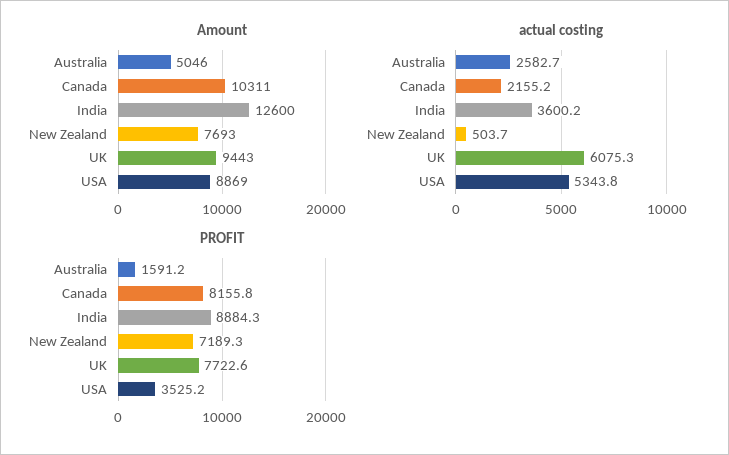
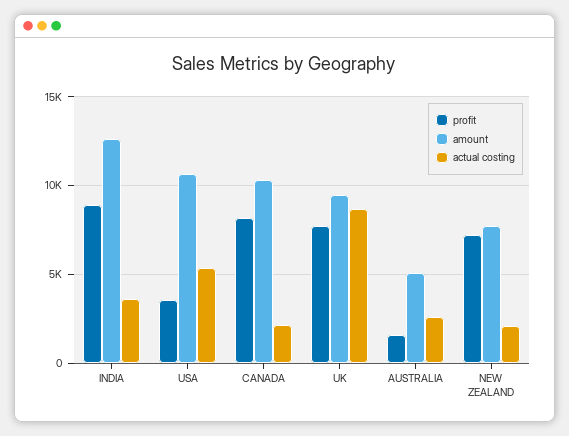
Amount, USA: 8869 -> 10500
actual costing, New Zealand: 503.7 -> 2000
actual costing, UK: 6075.3 -> 8500

